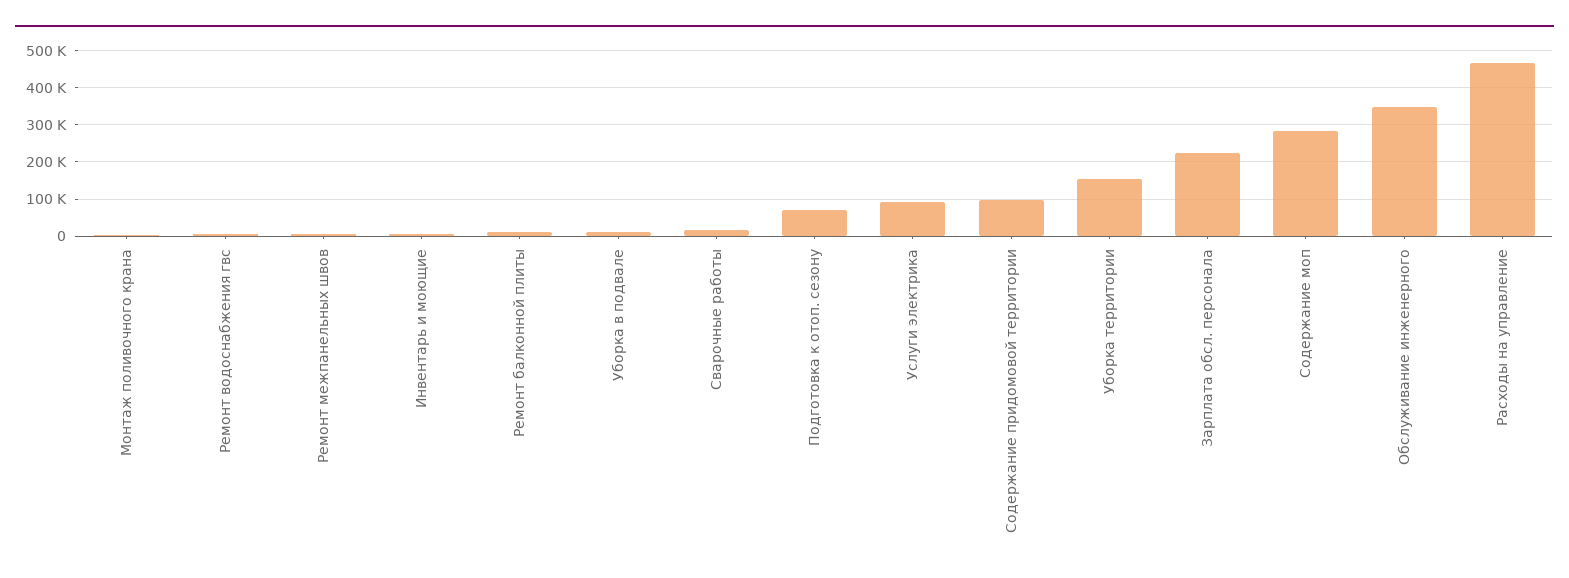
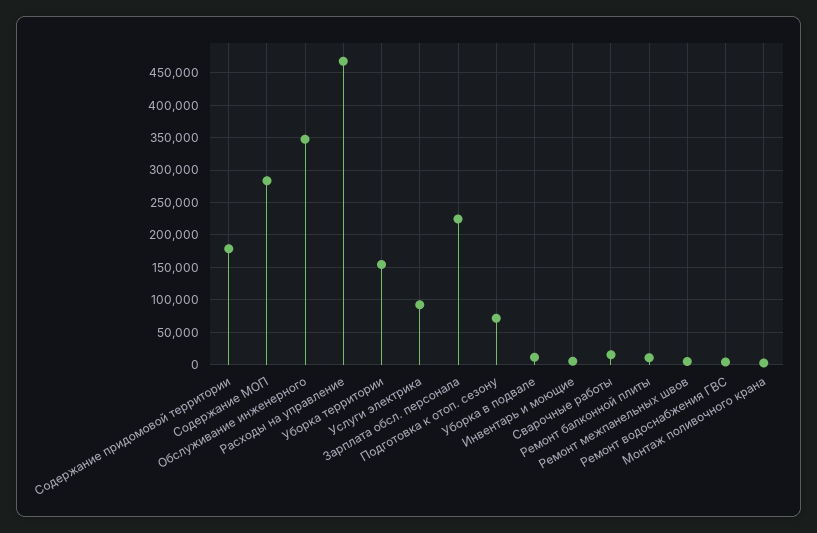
Содержание придомовой территории: 100000 -> 180000

